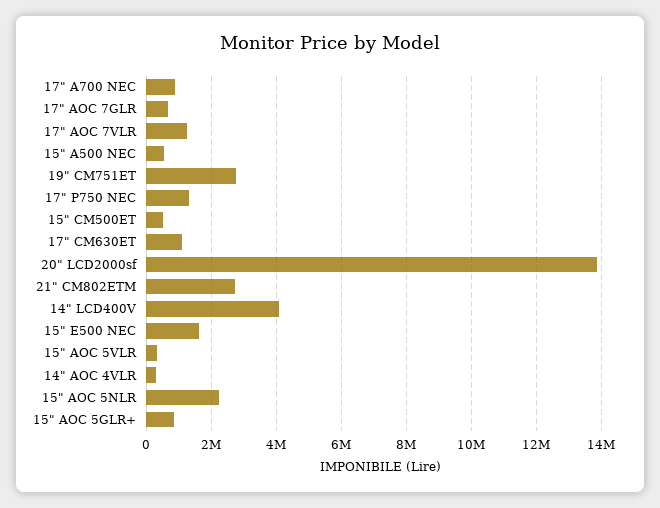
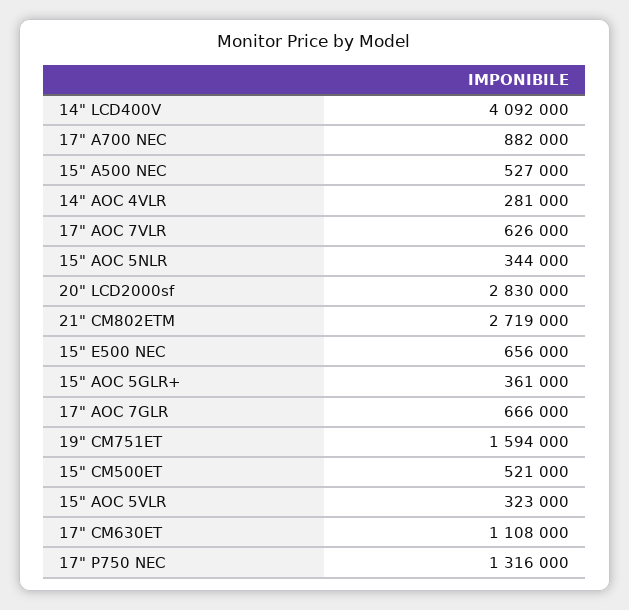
17" AOC 7VLR: 1200000 -> 626000
19" CM751ET: 2800000 -> 1594000
20" LCD2000sf: 13800000 -> 2830000
15" E500 NEC: 1600000 -> 656000
15" AOC 5NLR: 2200000 -> 344000
15" AOC 5GLR+: 800000 -> 361000

